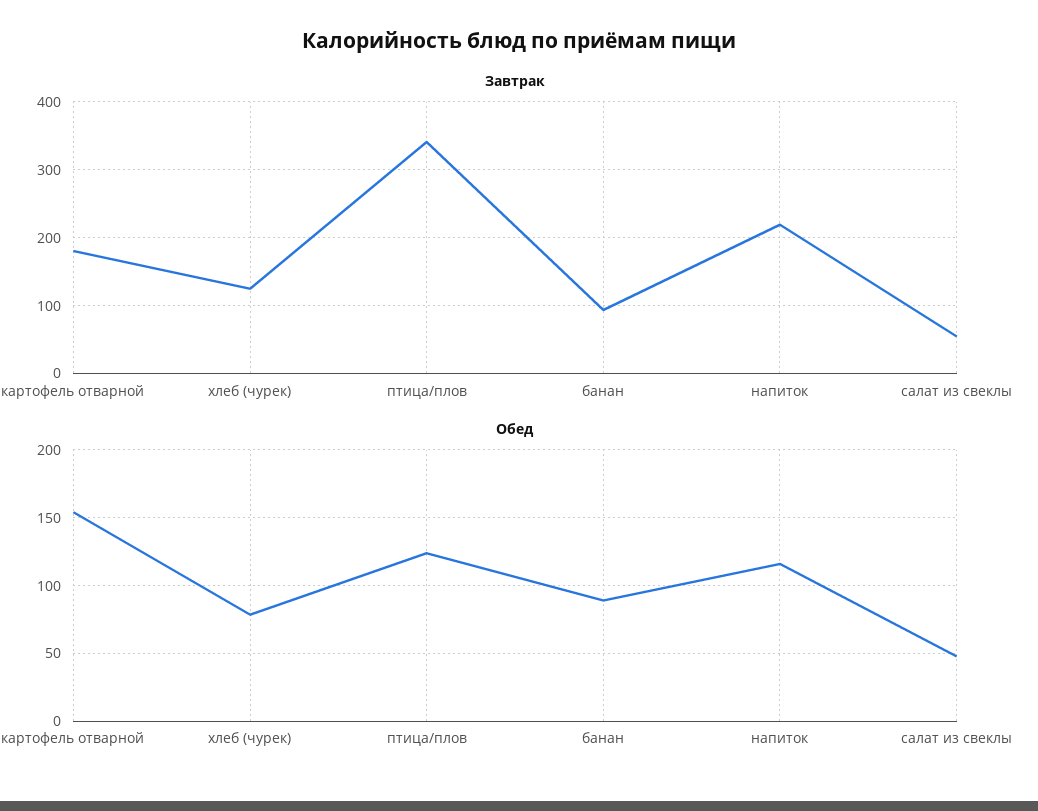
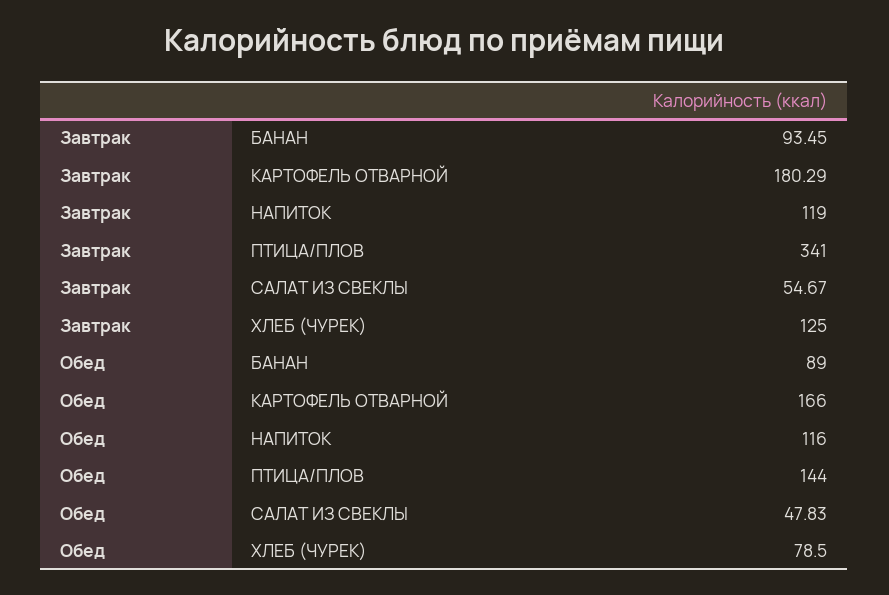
Завтрак, напиток: 220 -> 119
Обед, картофель отварной: 155 -> 166
Обед, птица/плов: 125 -> 144

